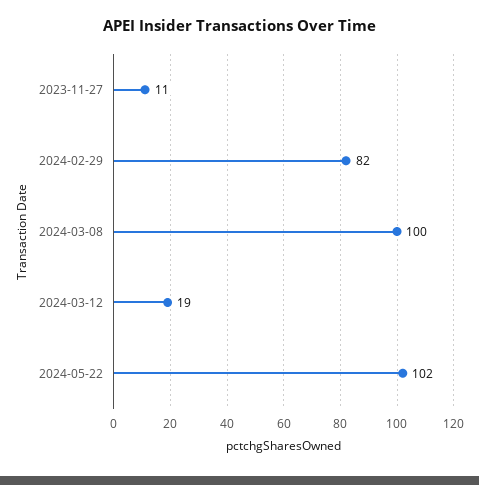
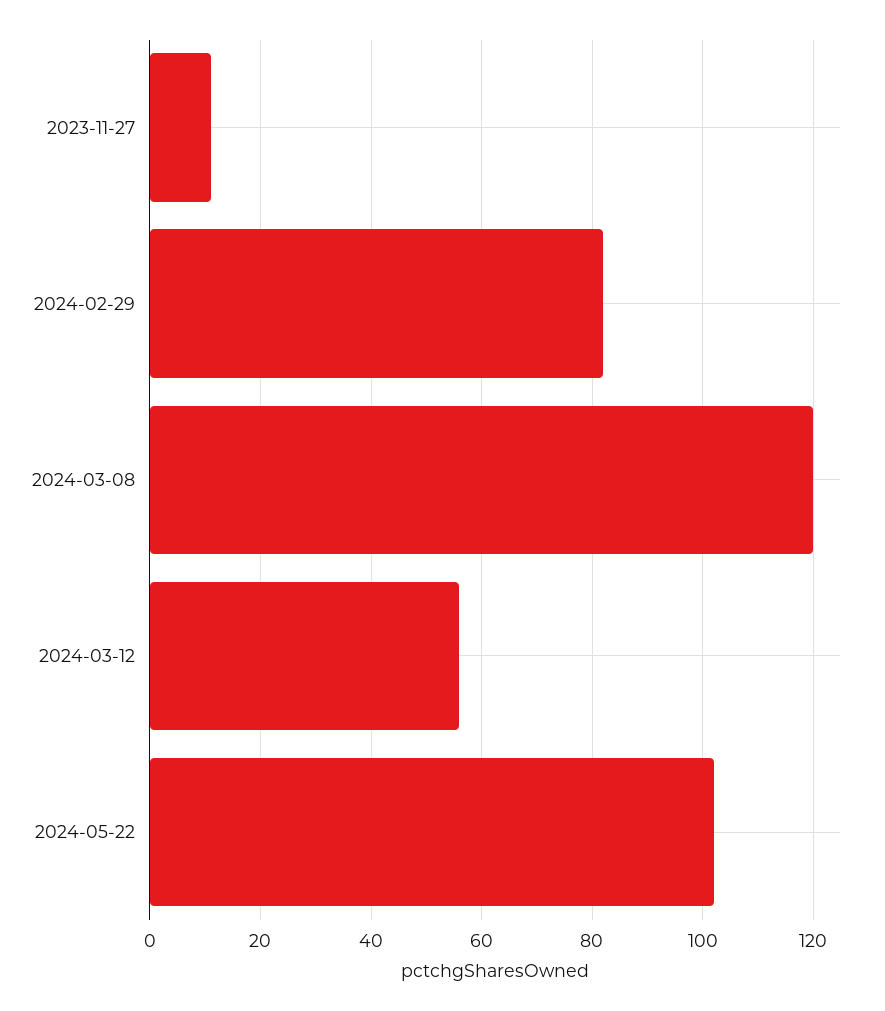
2024-03-08: 100 -> 120
2024-03-12: 19 -> 55

